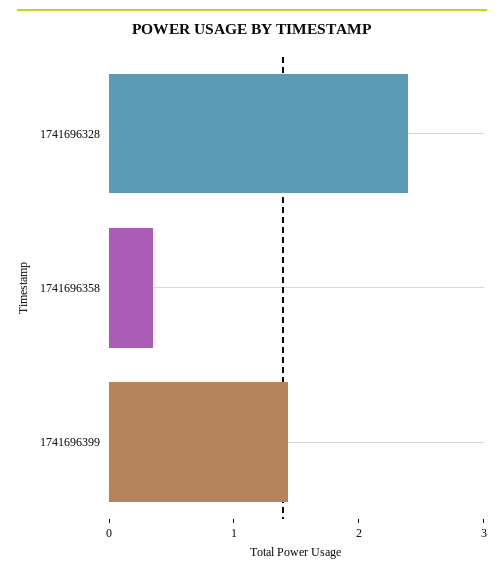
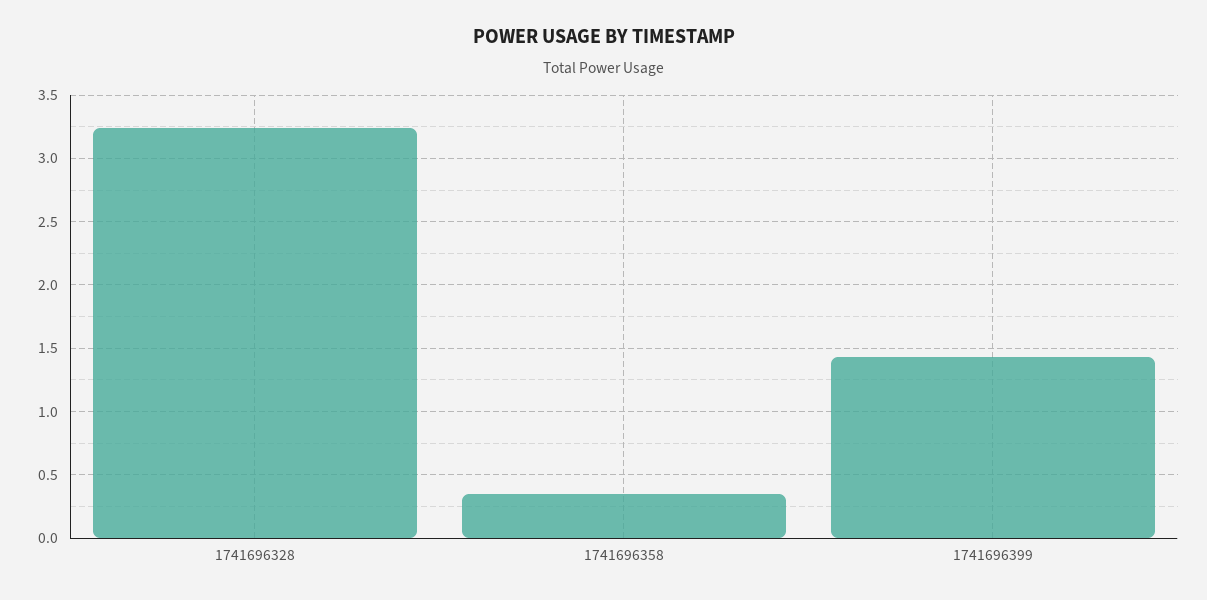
1741696328: 2.4 -> 3.25

